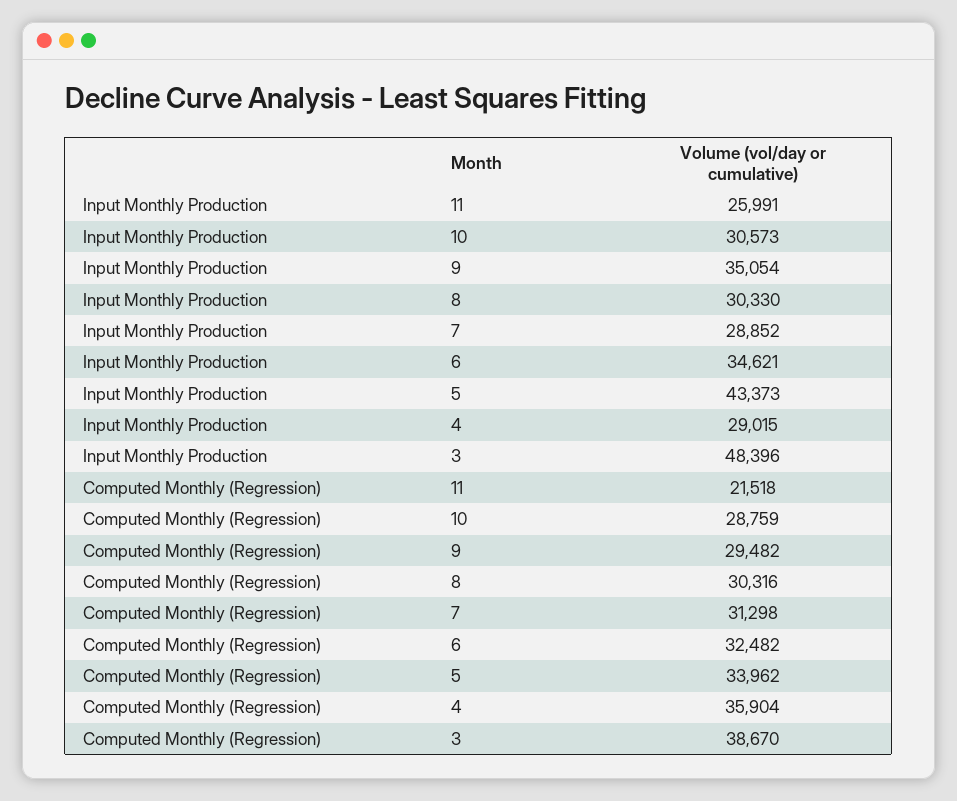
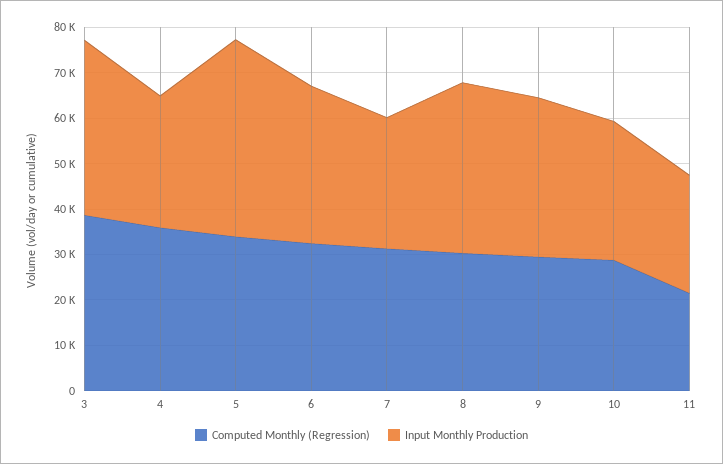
Input Monthly Production, 8: 30330 -> 38000
Input Monthly Production, 3: 48396 -> 38000

